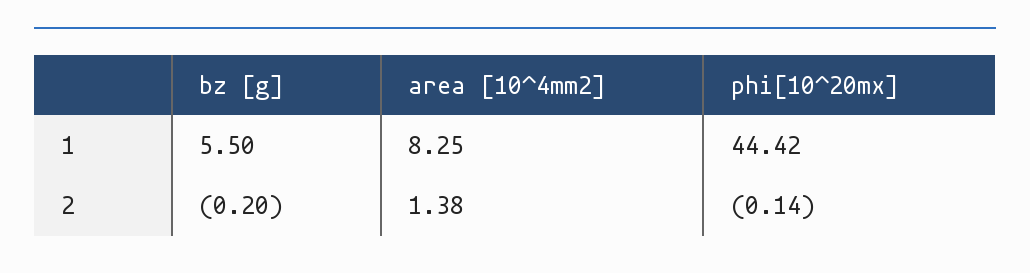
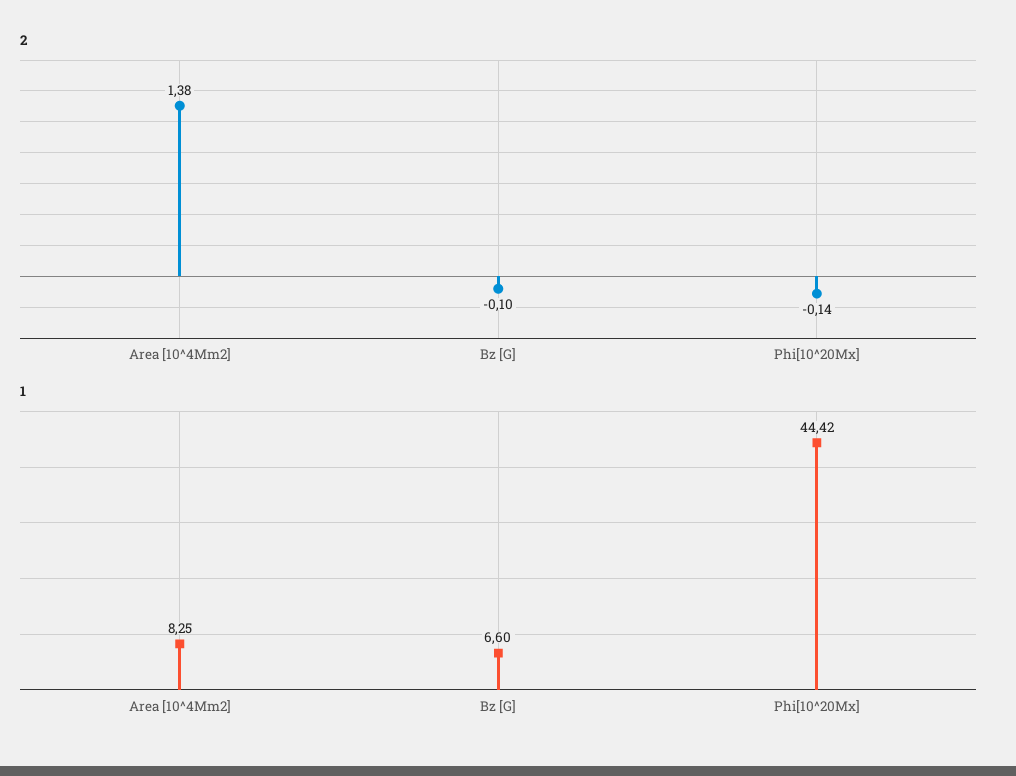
1, bz [g]: 5.5 -> 6.6
2, bz [g]: -0.2 -> -0.1

